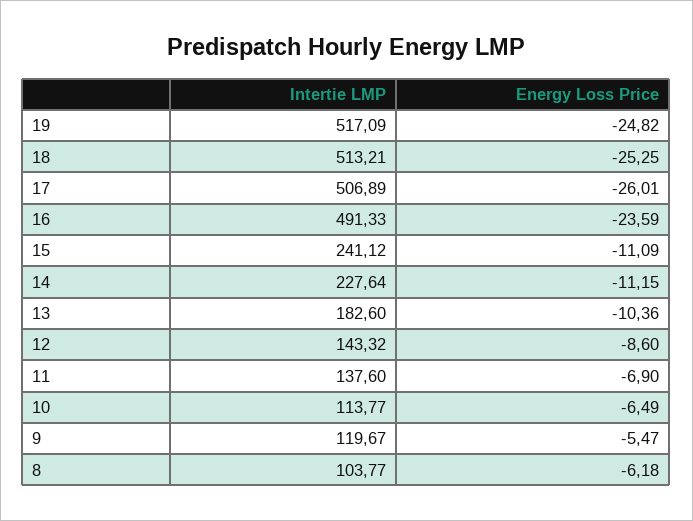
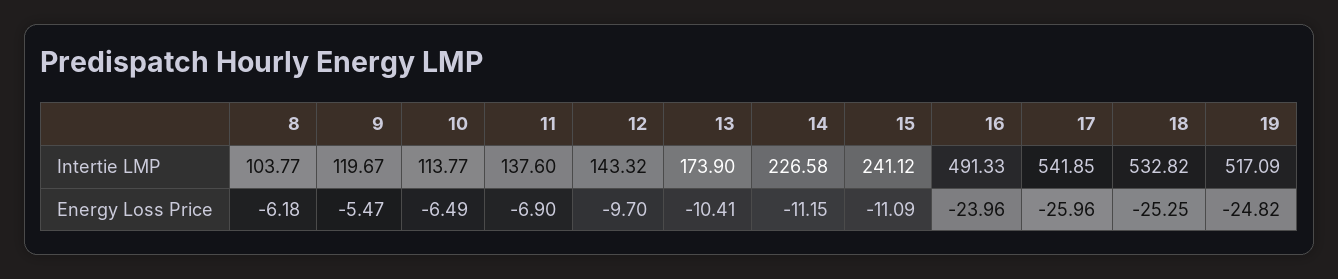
Intertie LMP, 18: 513.21 -> 532.82
Intertie LMP, 17: 506.89 -> 541.85
Energy Loss Price, 17: -26.01 -> -25.96
Energy Loss Price, 16: -23.59 -> -23.96
Intertie LMP, 14: 227.64 -> 226.58
Intertie LMP, 13: 182.6 -> 173.9
Energy Loss Price, 13: -10.36 -> -10.41
Energy Loss Price, 12: -8.6 -> -9.7

